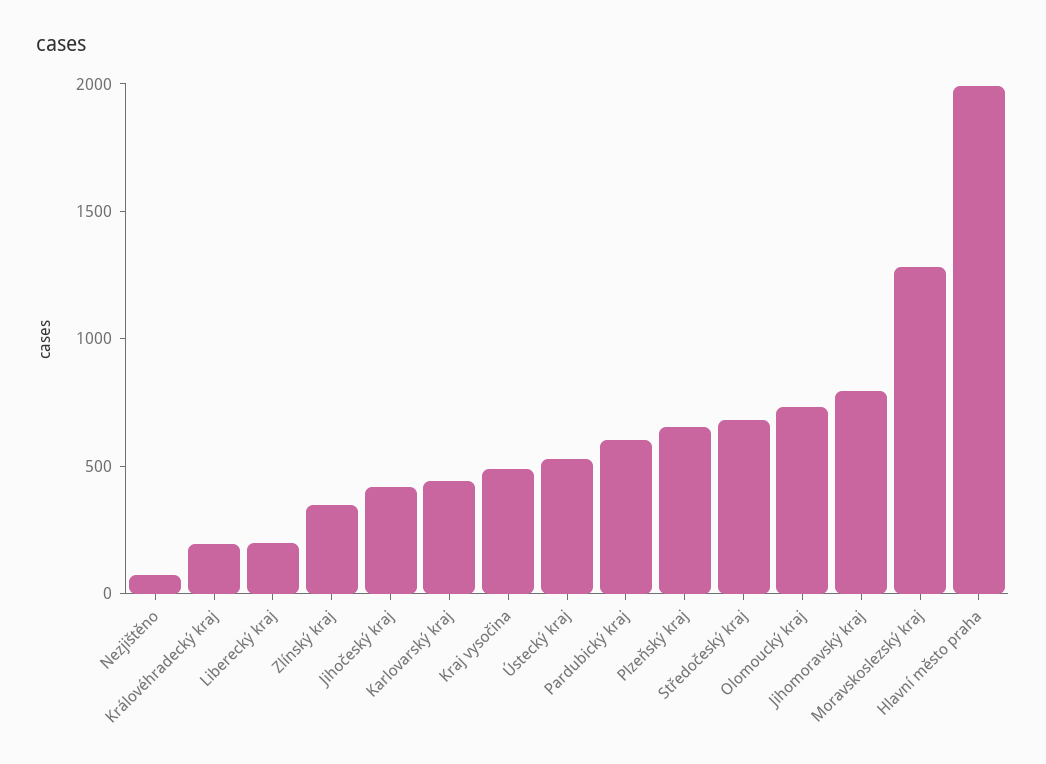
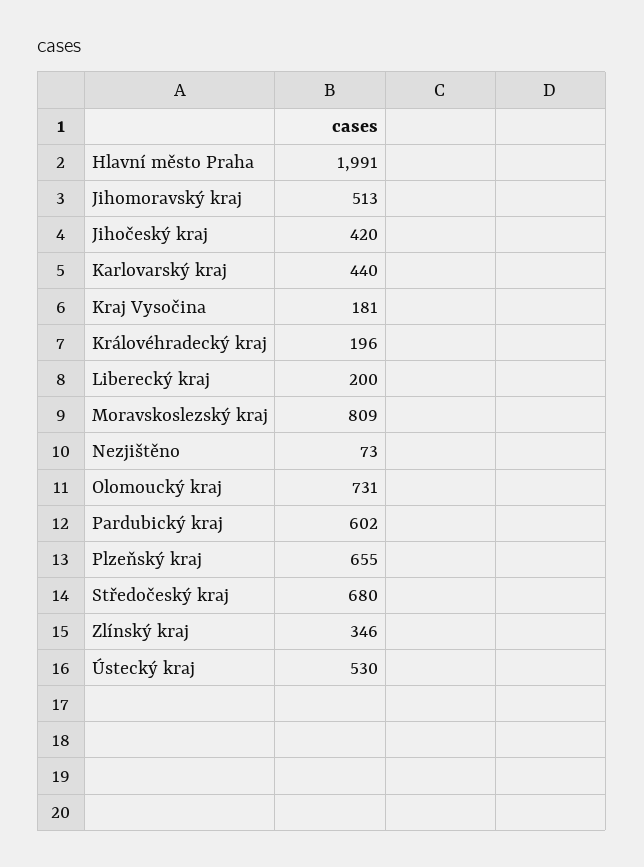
Kraj vysočina: 500 -> 181
Jihomoravský kraj: 800 -> 513
Moravskoslezský kraj: 1300 -> 809

